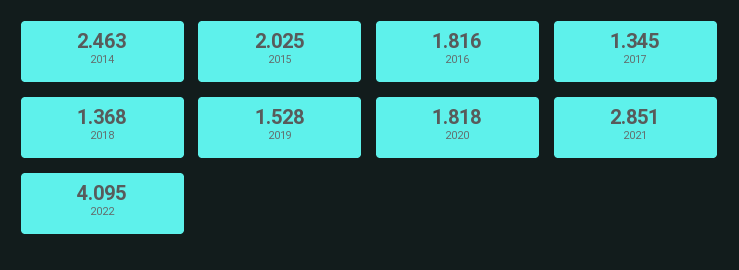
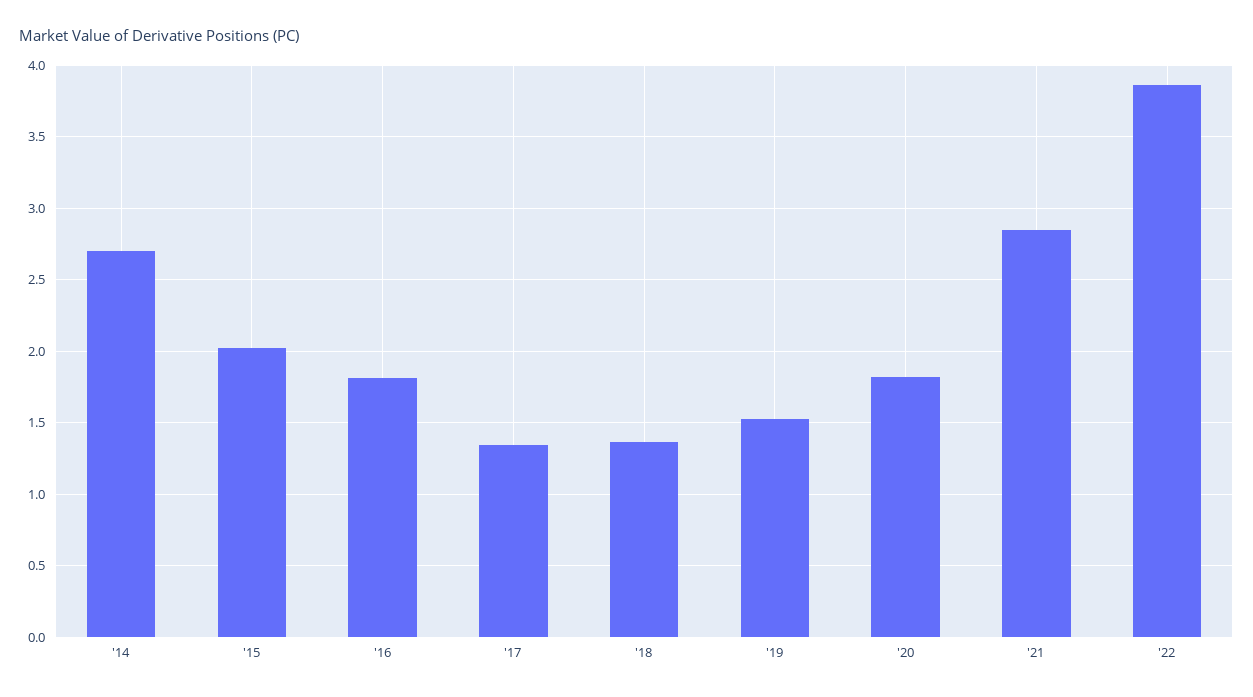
2014: 2.463 -> 2.7
2022: 4.095 -> 3.85

